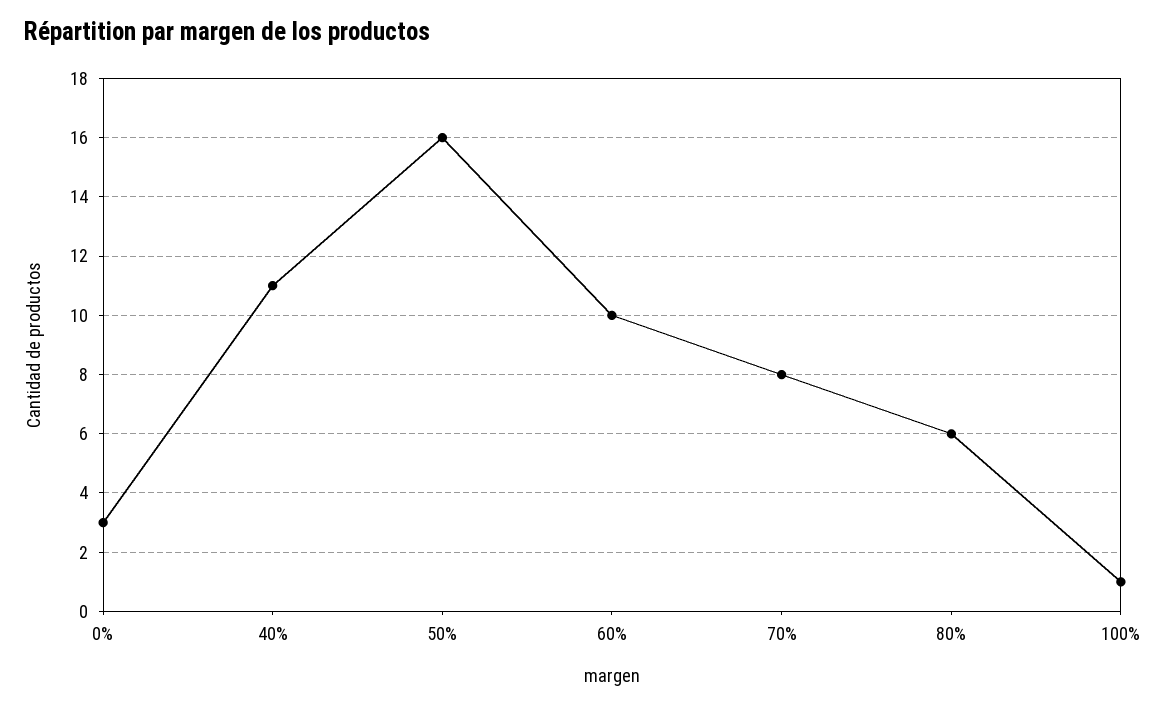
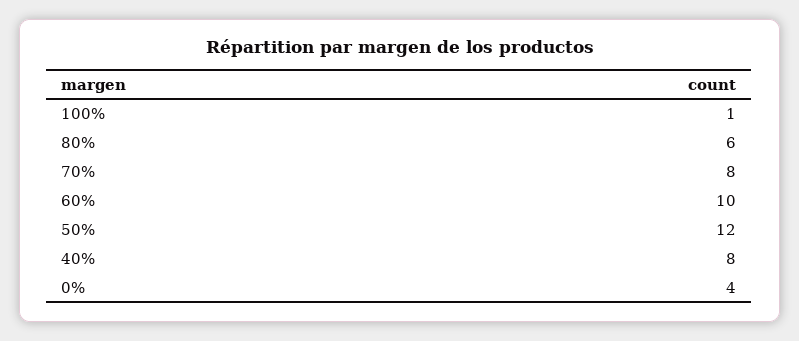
0%: 3 -> 4
40%: 11 -> 8
50%: 16 -> 12

